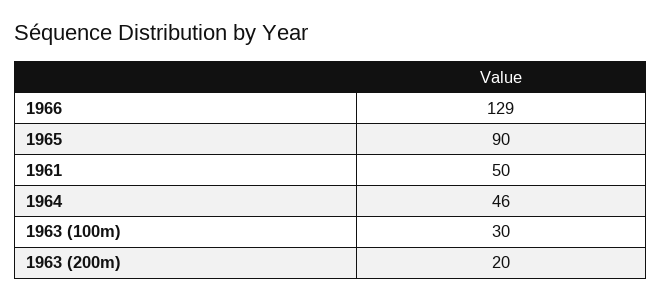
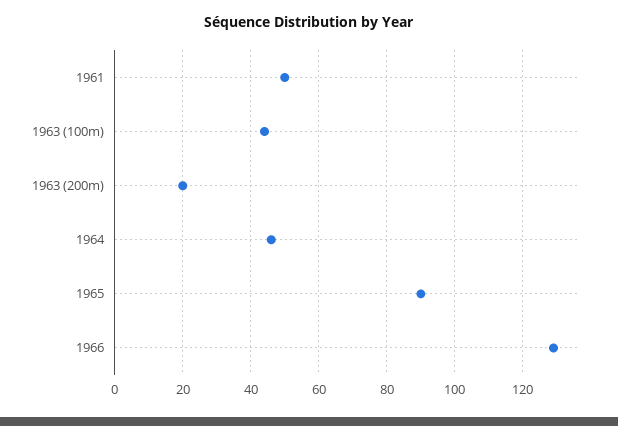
1963 (100m): 30 -> 45

